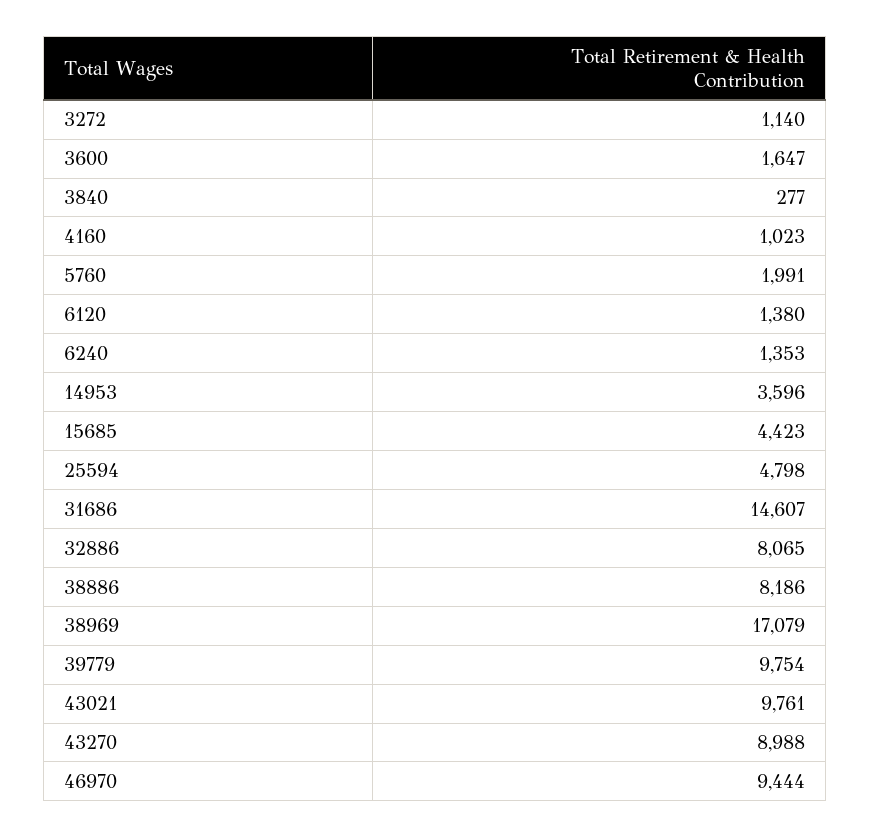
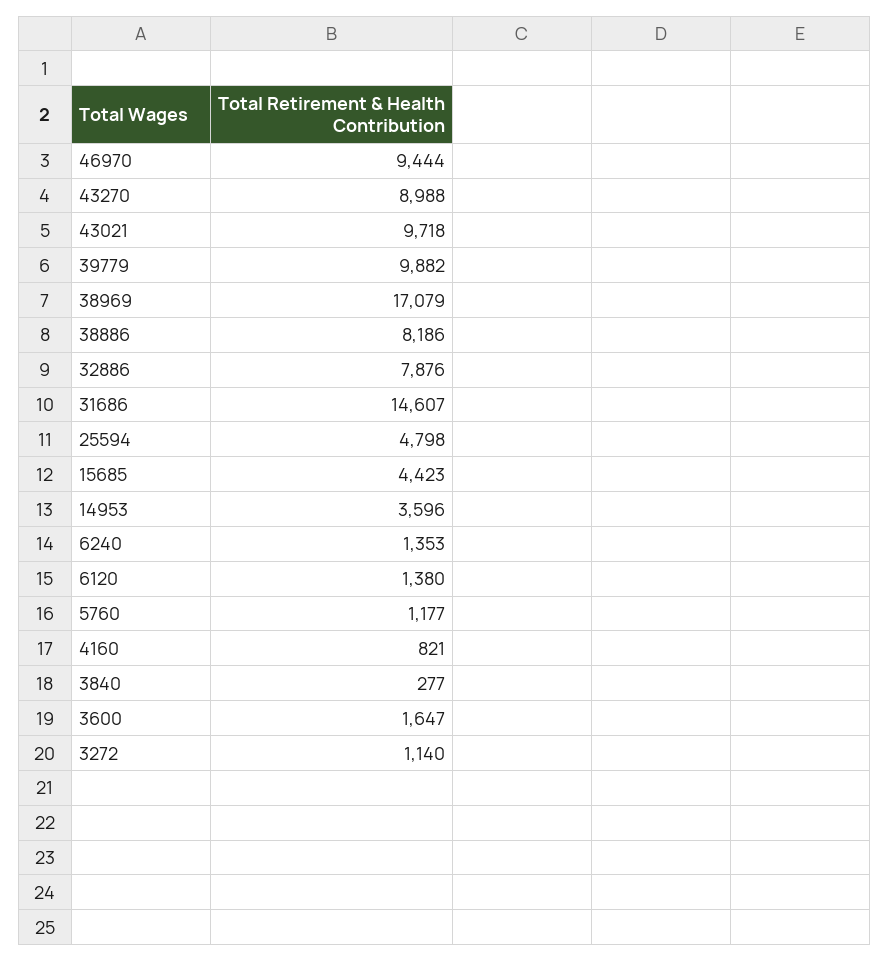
4160: 1023 -> 821
5760: 1991 -> 1177
32886: 8065 -> 7876
39779: 9754 -> 9882
43021: 9761 -> 9718

